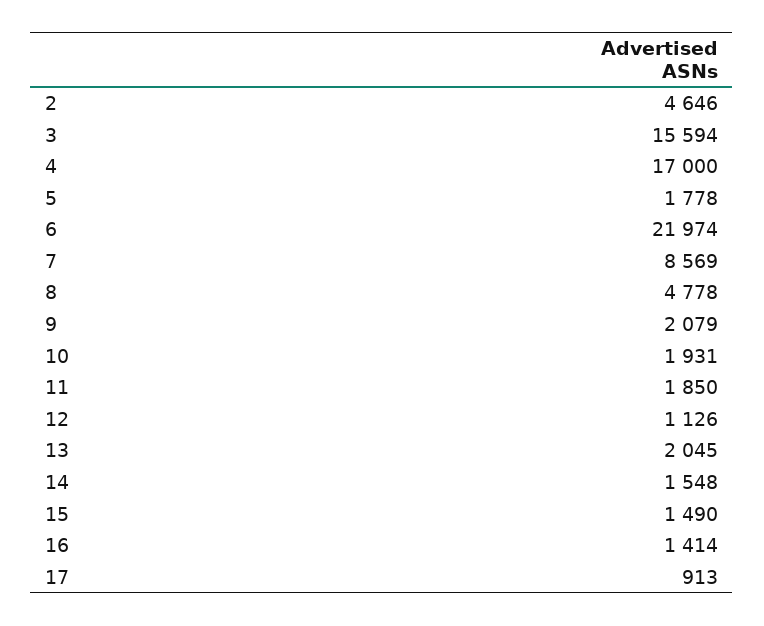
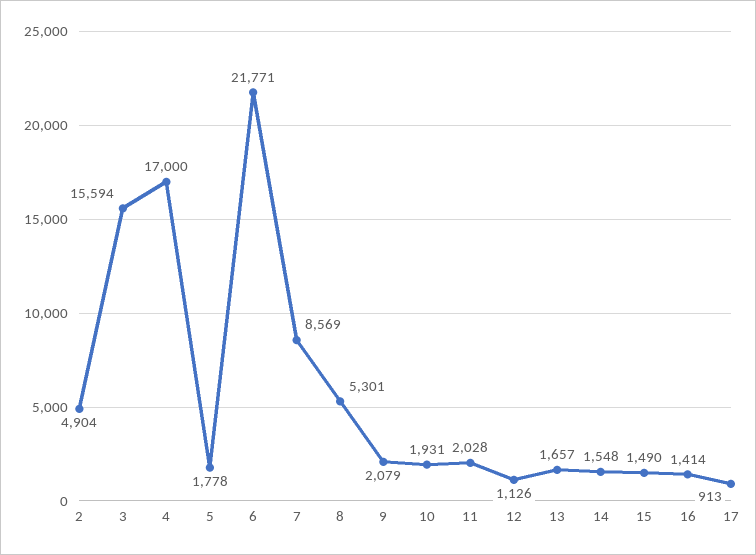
2: 4646 -> 4904
6: 21974 -> 21771
8: 4778 -> 5301
11: 1850 -> 2028
13: 2045 -> 1657

